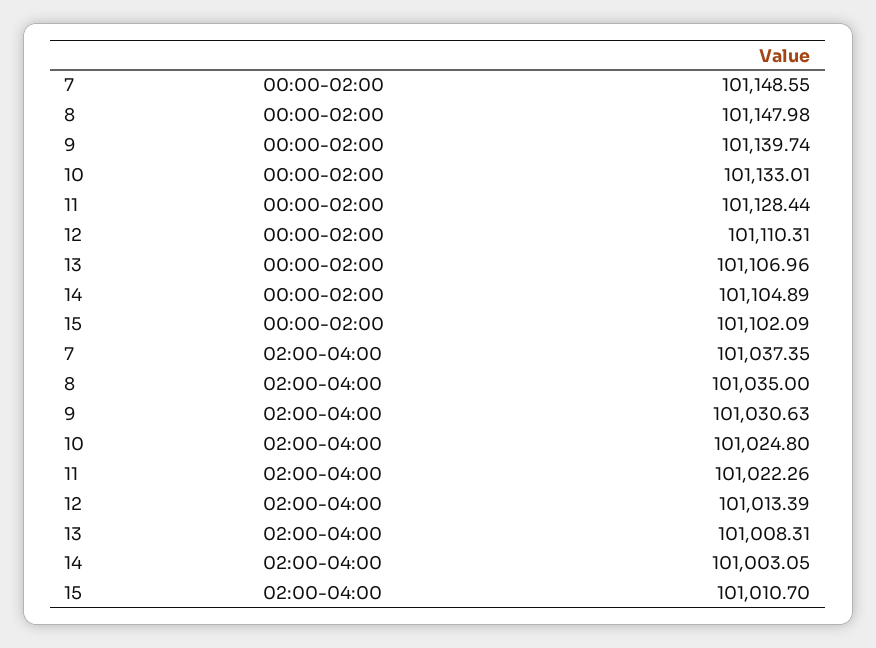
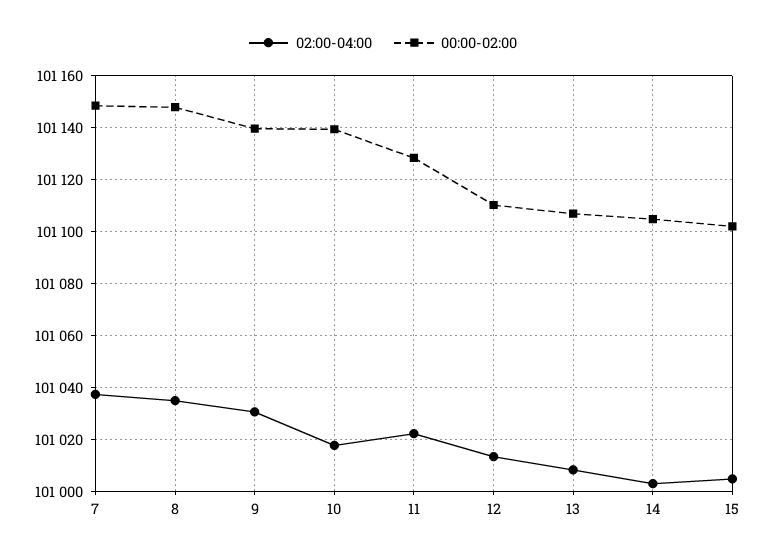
00:00-02:00, 10: 101133.01 -> 101140
02:00-04:00, 10: 101024.8 -> 101017.5
02:00-04:00, 15: 101010.7 -> 101005

